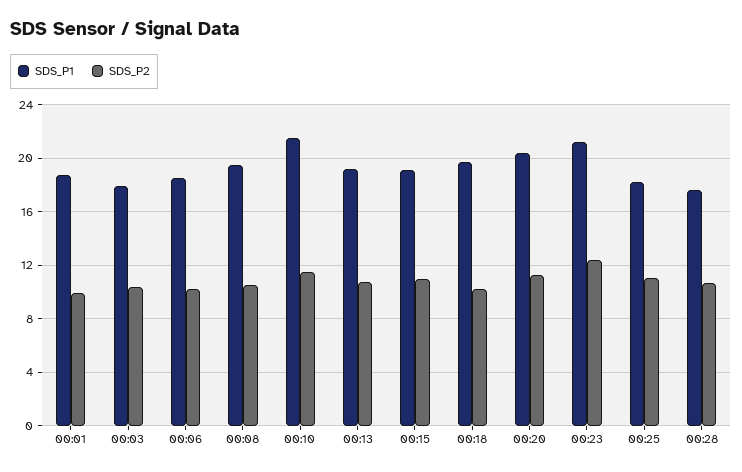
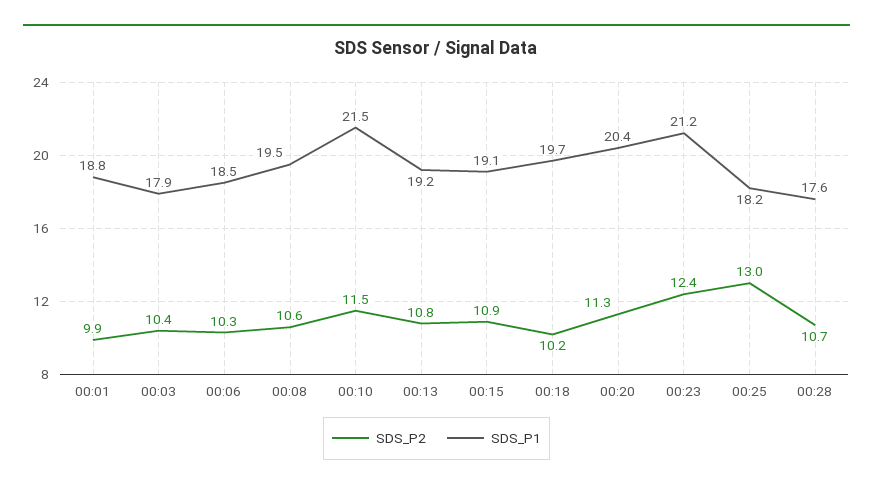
SDS_P2, 00:25: 11 -> 13

